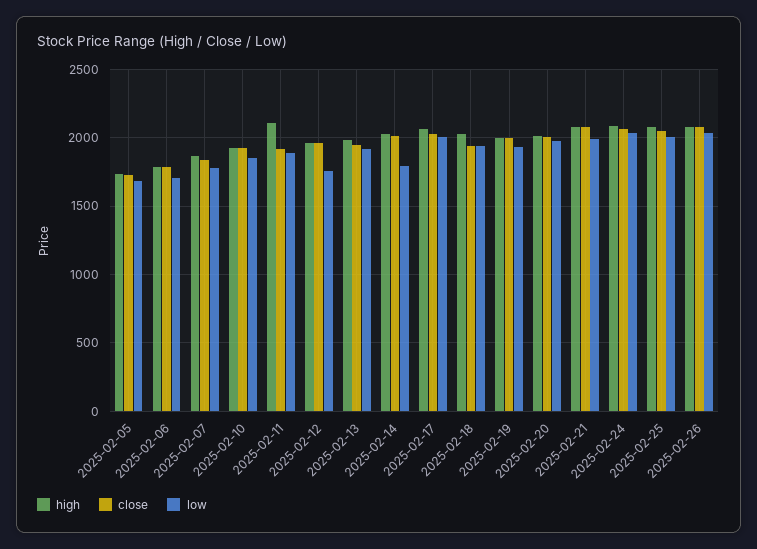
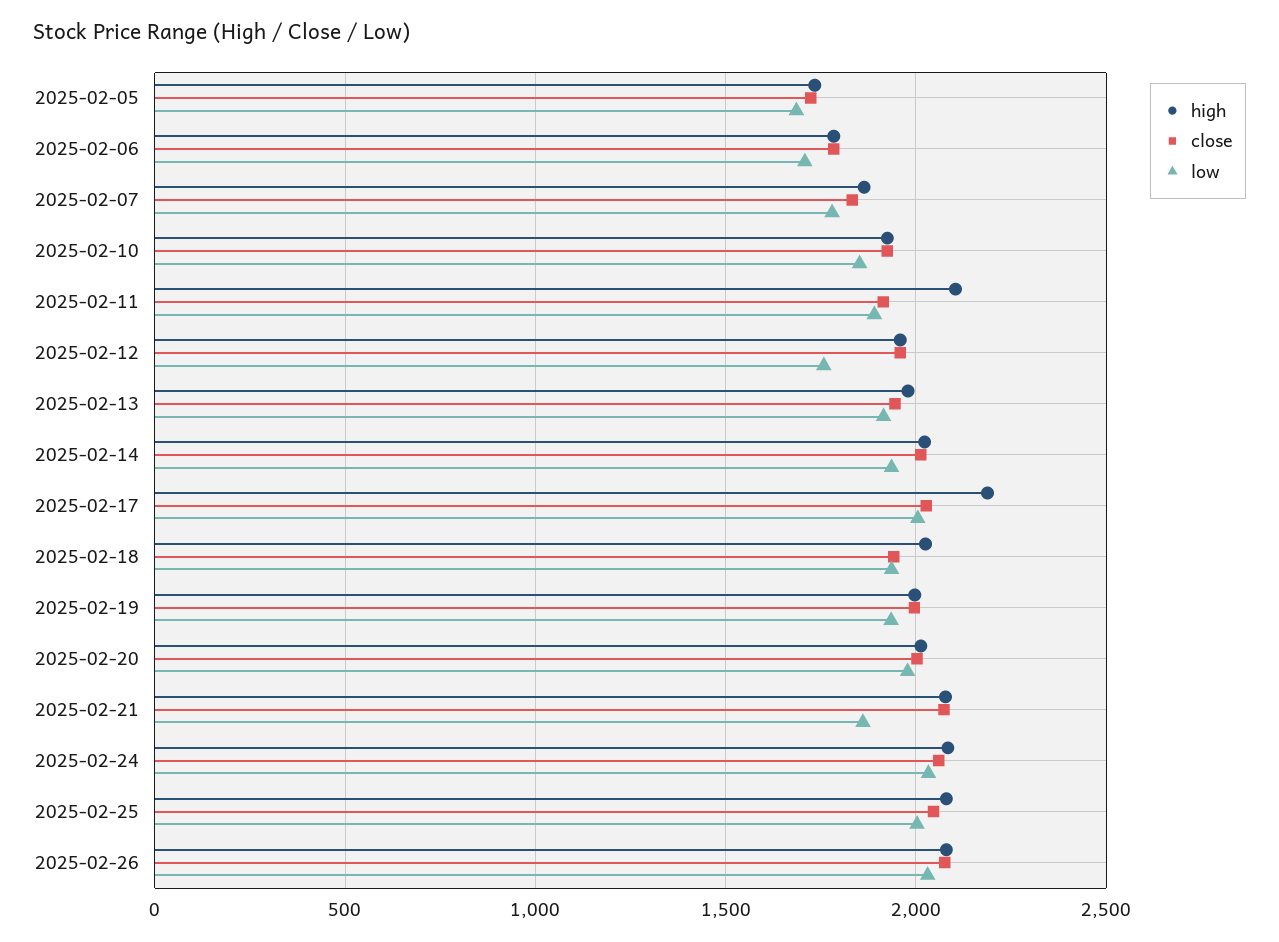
low, 2025-02-14: 1800 -> 1950
high, 2025-02-17: 2050 -> 2200
low, 2025-02-21: 2000 -> 1850

